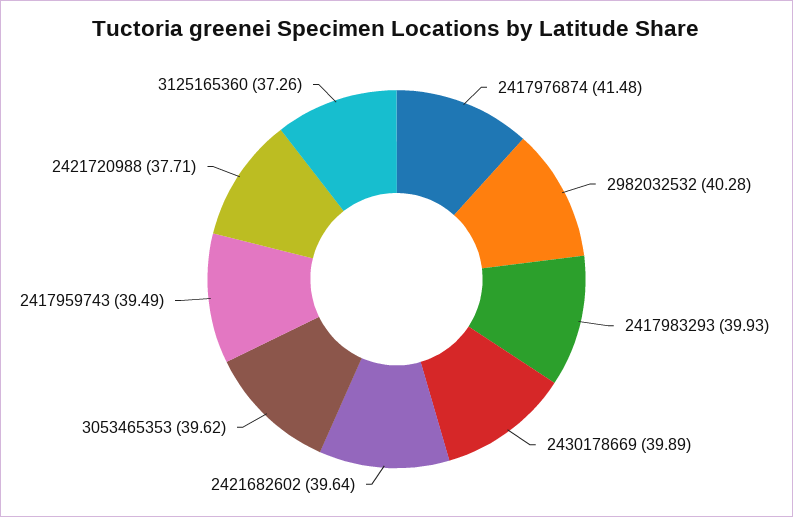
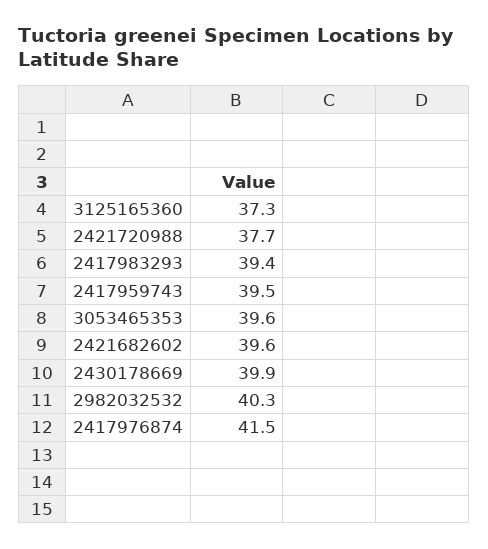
2417983293: 39.93 -> 39.4

